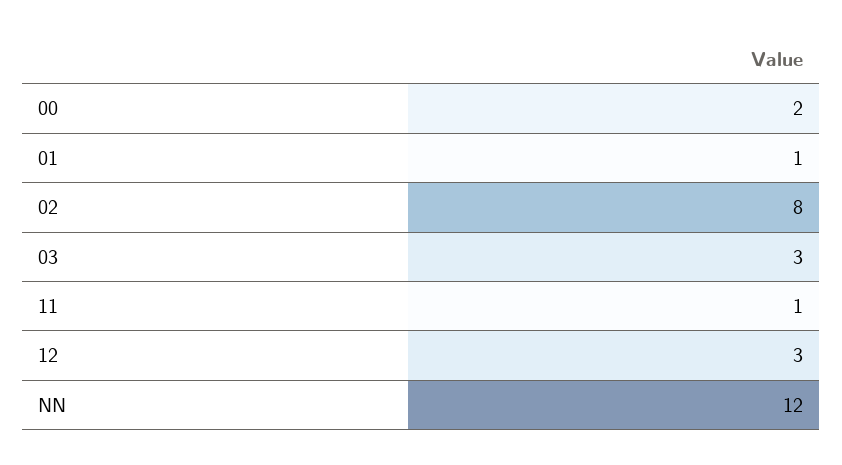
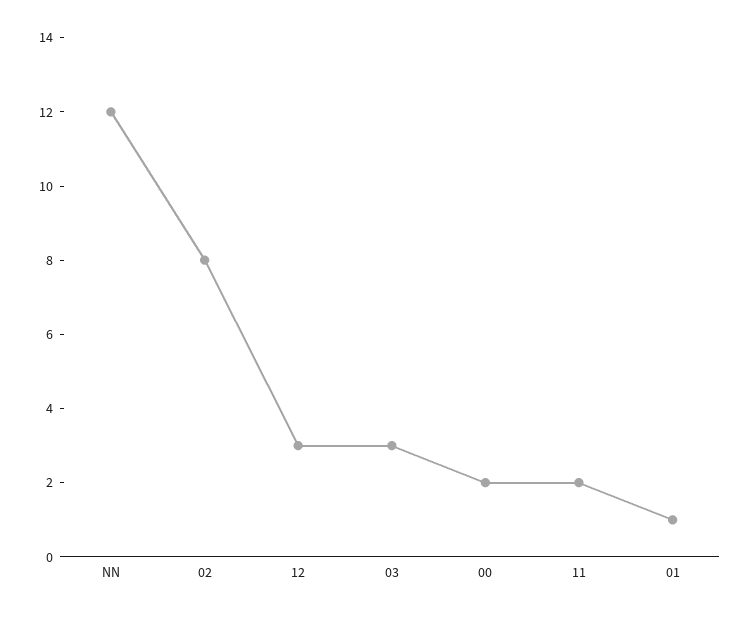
11: 1 -> 2

